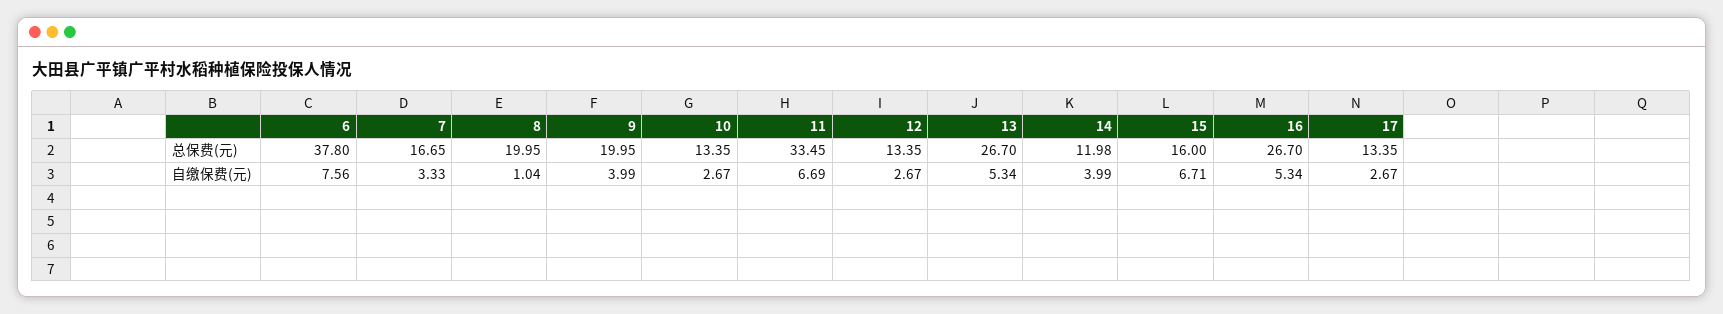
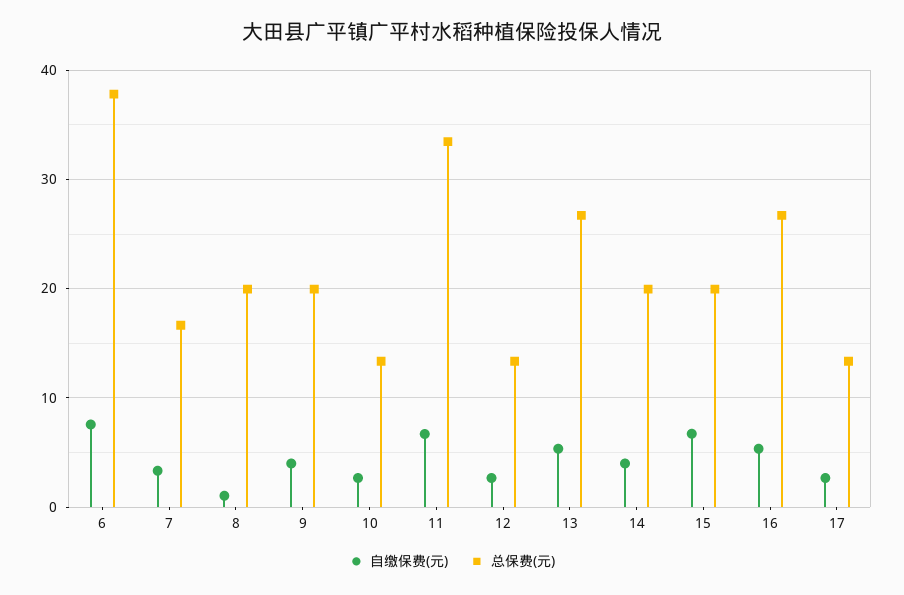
总保费(元), 14: 11.98 -> 20
总保费(元), 15: 16 -> 20

